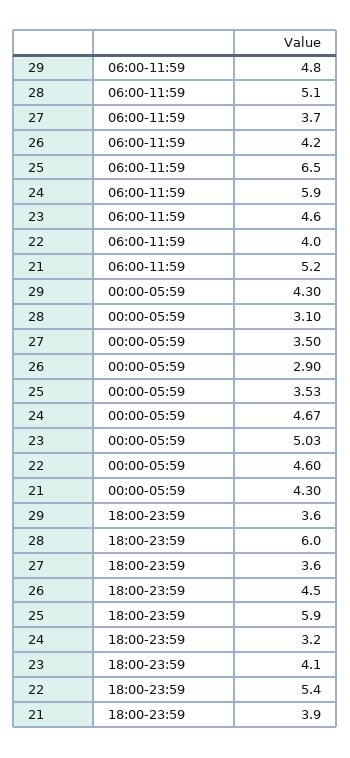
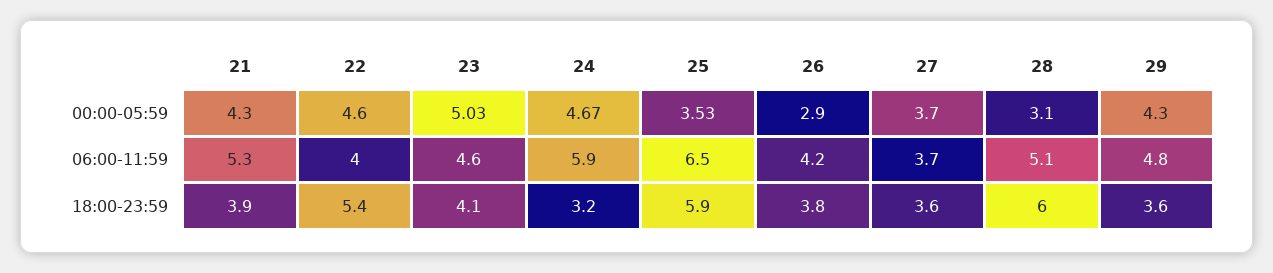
21, 06:00-11:59: 5.2 -> 5.3
27, 00:00-05:59: 3.5 -> 3.7
26, 18:00-23:59: 4.5 -> 3.8

